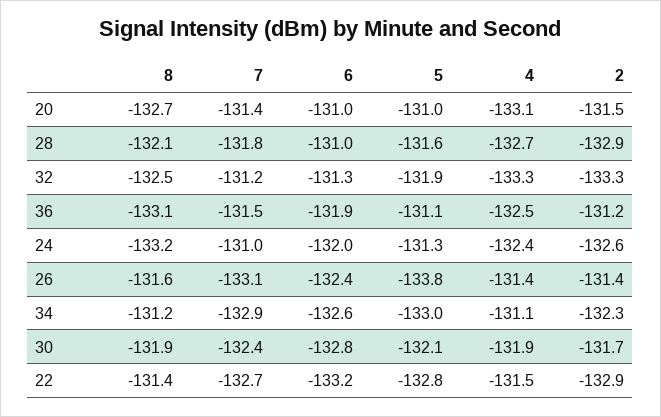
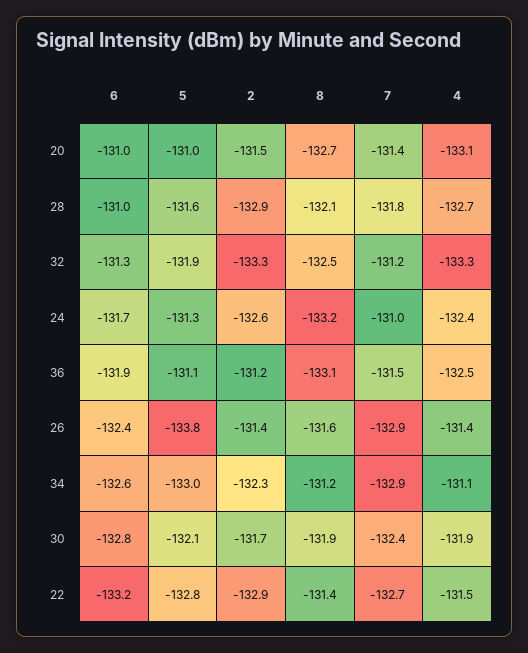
6, 24: -132 -> -131.7
7, 26: -133.1 -> -132.9

